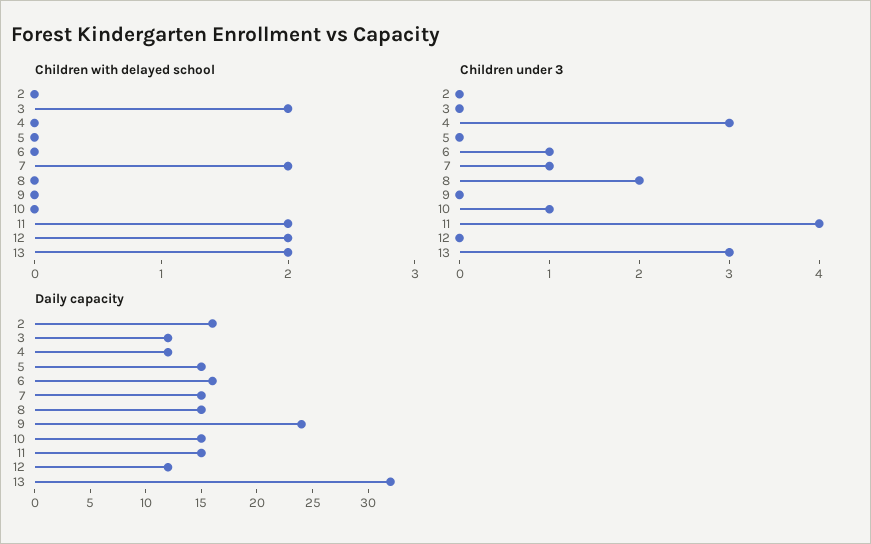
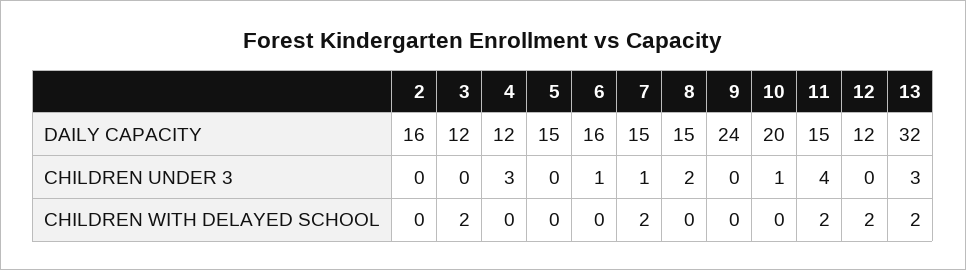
Daily capacity, 10: 15 -> 20

